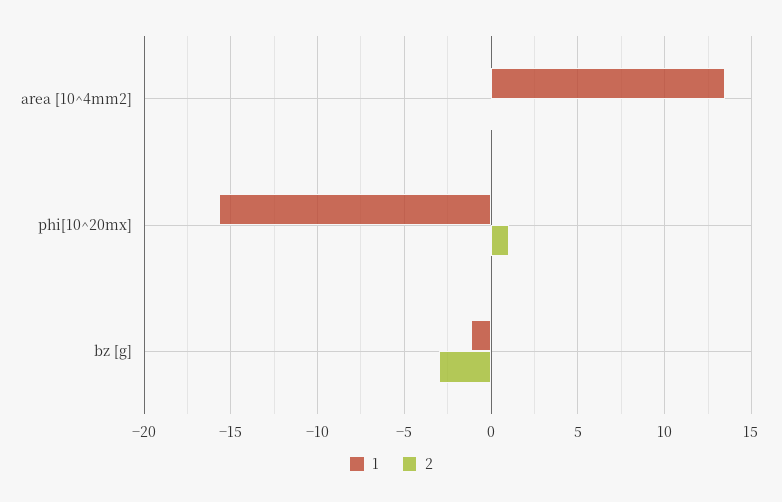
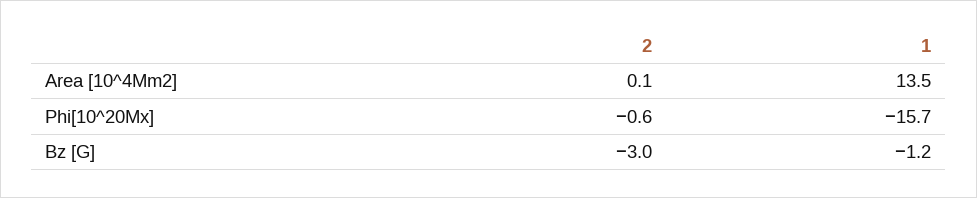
2, phi[10^20mx]: 1 -> -0.6

